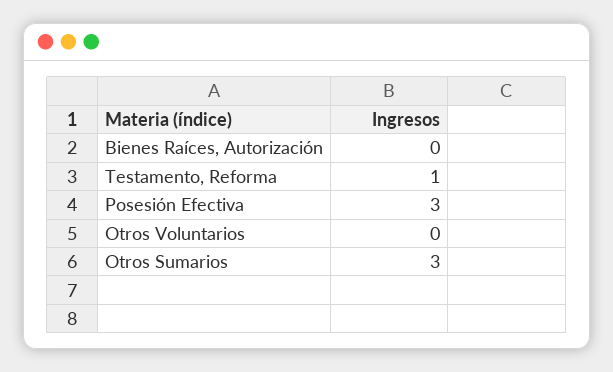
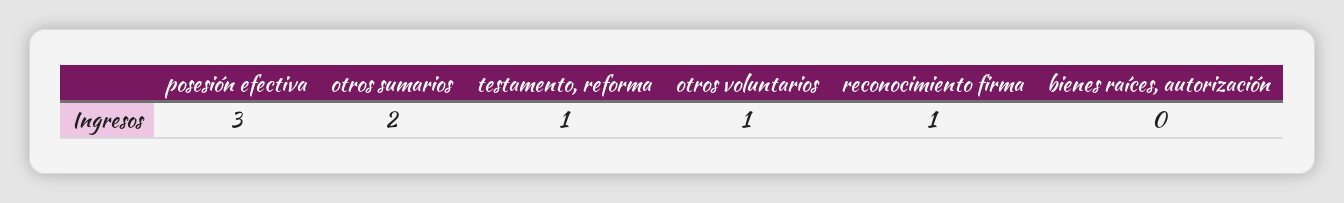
Otros Voluntarios: 0 -> 1
Otros Sumarios: 3 -> 2
reconocimiento firma: none -> 1

